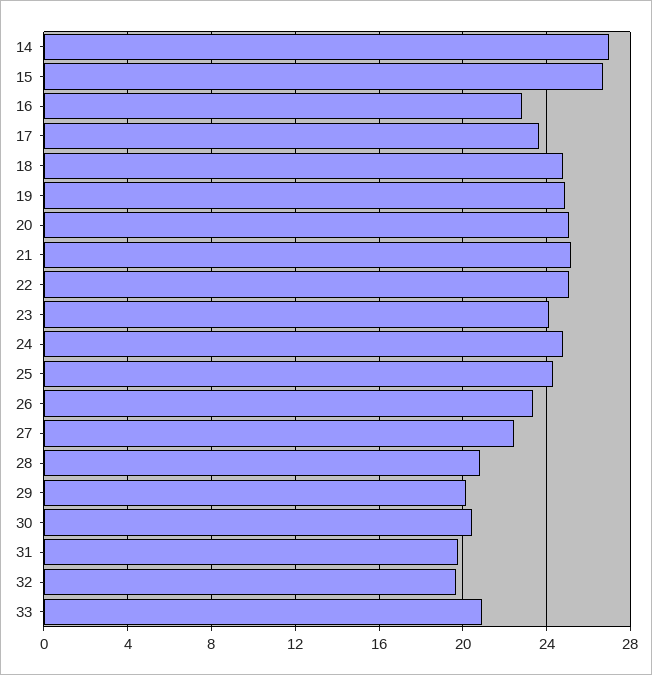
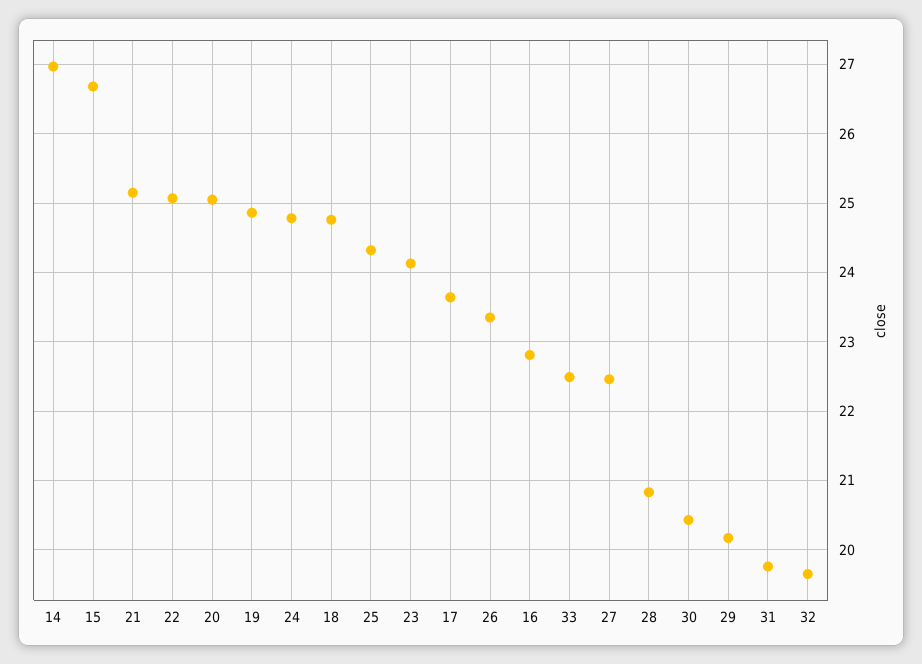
33: 21 -> 22.5

